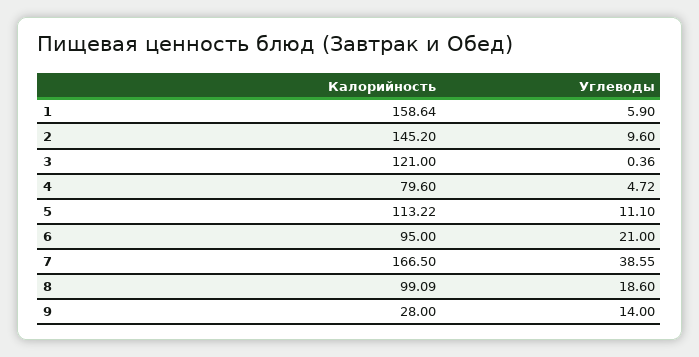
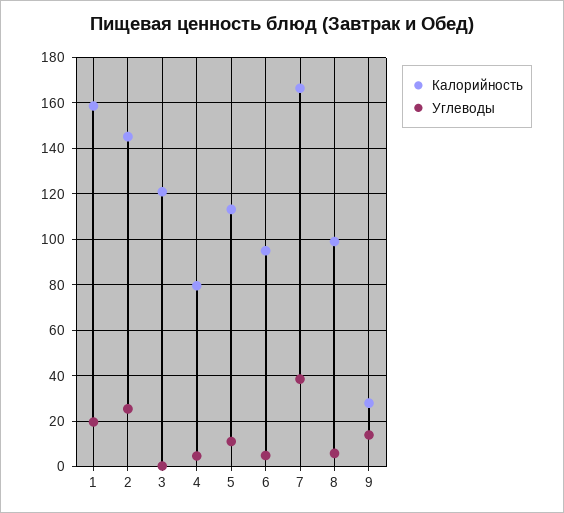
Углеводы, 1: 5.9 -> 20
Углеводы, 2: 9.6 -> 25
Углеводы, 6: 21 -> 5
Углеводы, 8: 18.6 -> 5

